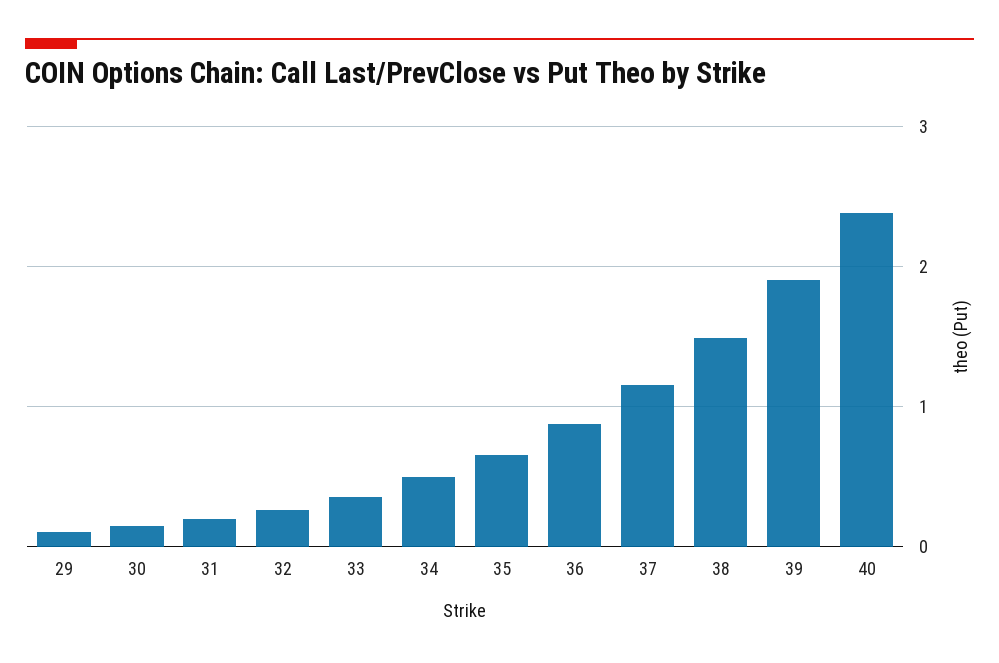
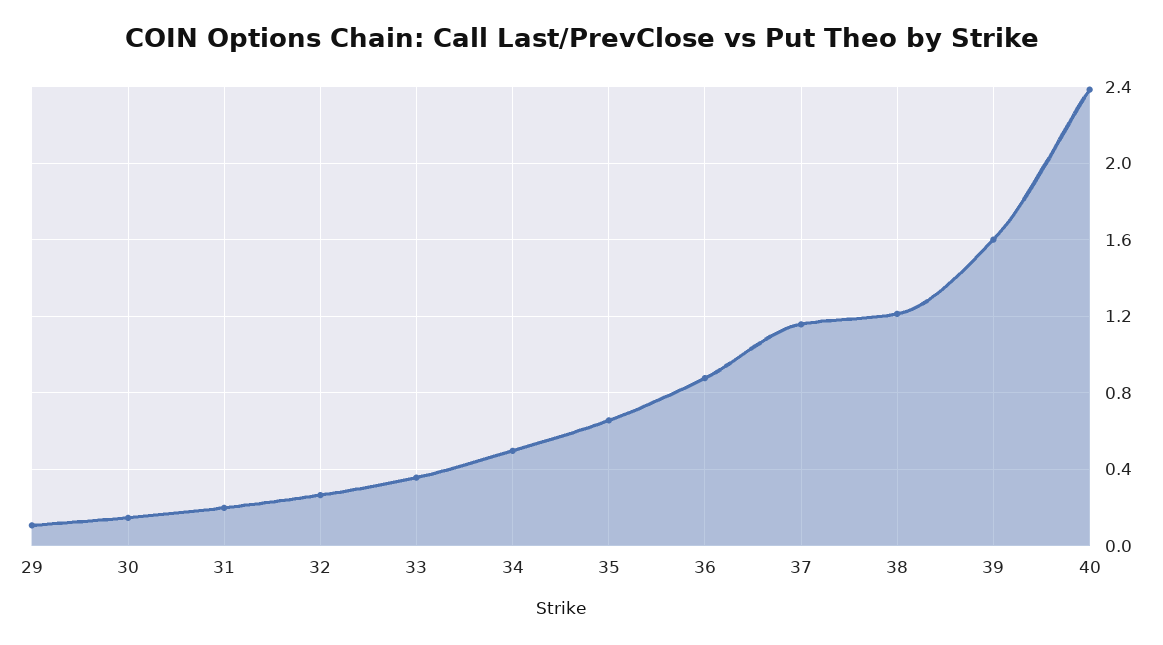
38: 1.5 -> 1.2
39: 1.9 -> 1.6

